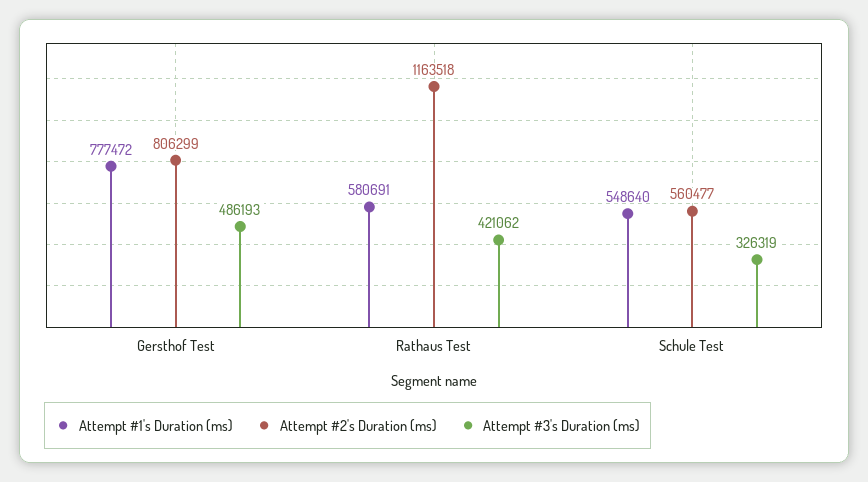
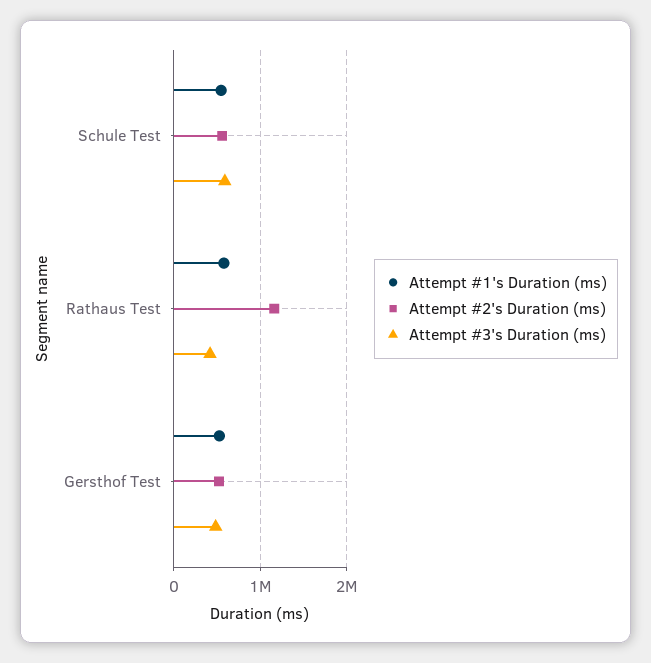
Attempt #1's Duration (ms), Gersthof Test: 777472 -> 500000
Attempt #2's Duration (ms), Gersthof Test: 806299 -> 500000
Attempt #3's Duration (ms), Schule Test: 326319 -> 600000

